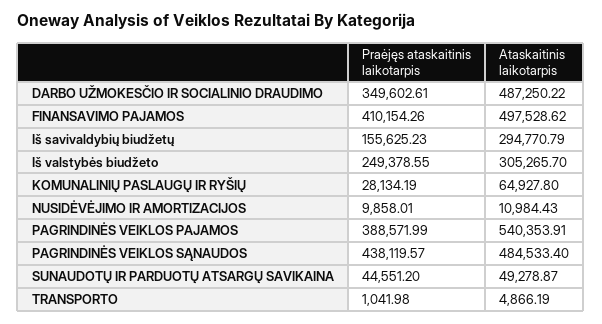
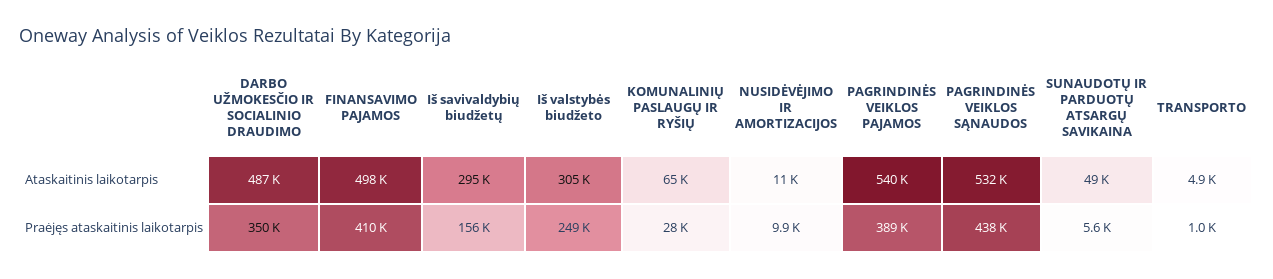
Ataskaitinis laikotarpis, PAGRINDINĖS VEIKLOS SĄNAUDOS: 484533.4 -> 532000
Praėjęs ataskaitinis laikotarpis, SUNAUDOTŲ IR PARDUOTŲ ATSARGŲ SAVIKAINA: 44551.2 -> 5600

